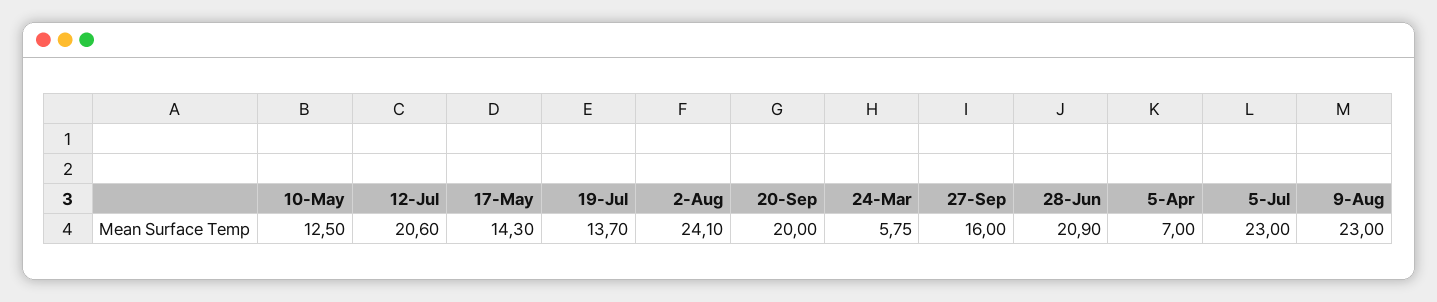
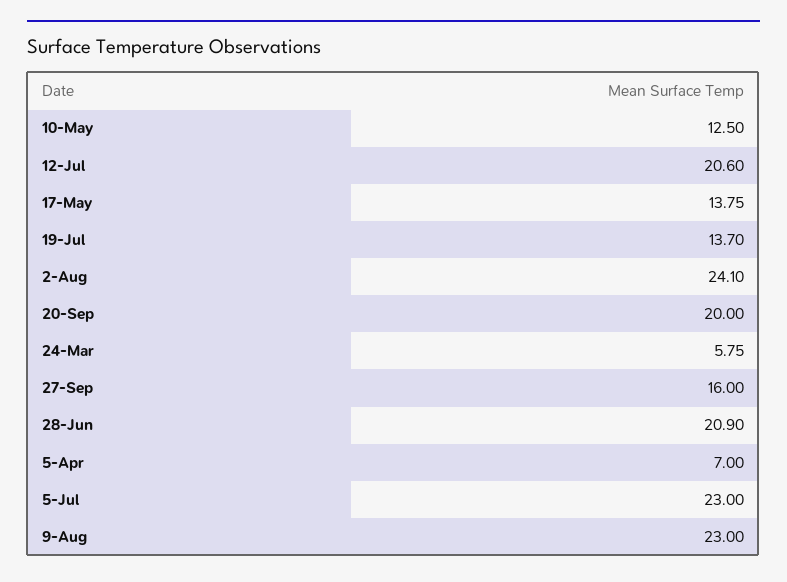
17-May: 14.3 -> 13.75

